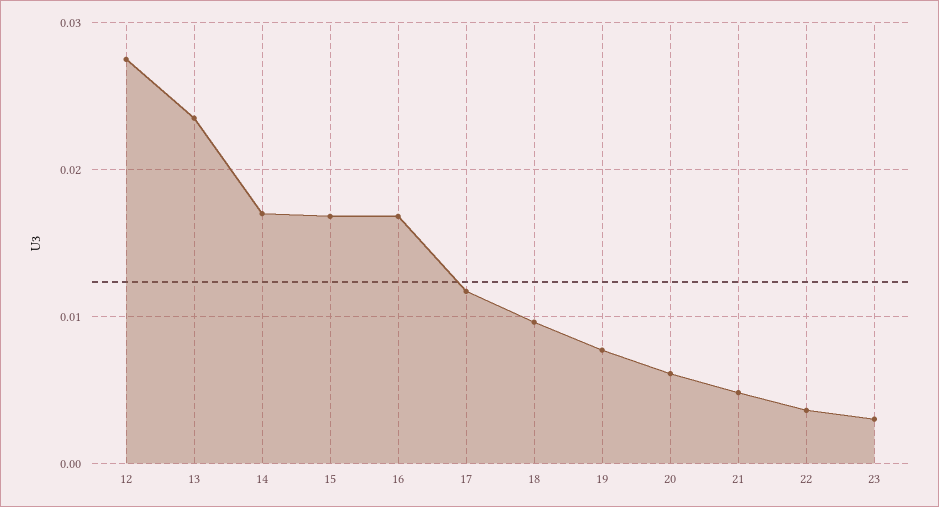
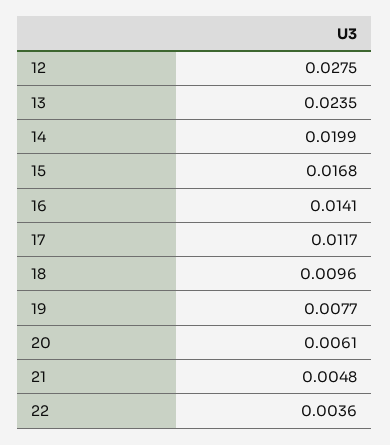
14: 0.017 -> 0.0199
16: 0.017 -> 0.0141
23: 0.003 -> none

